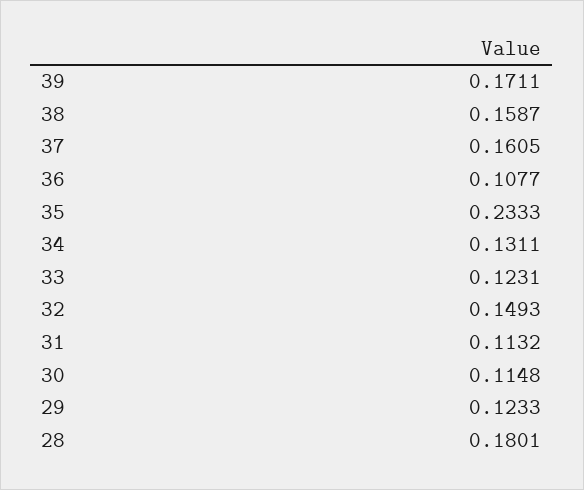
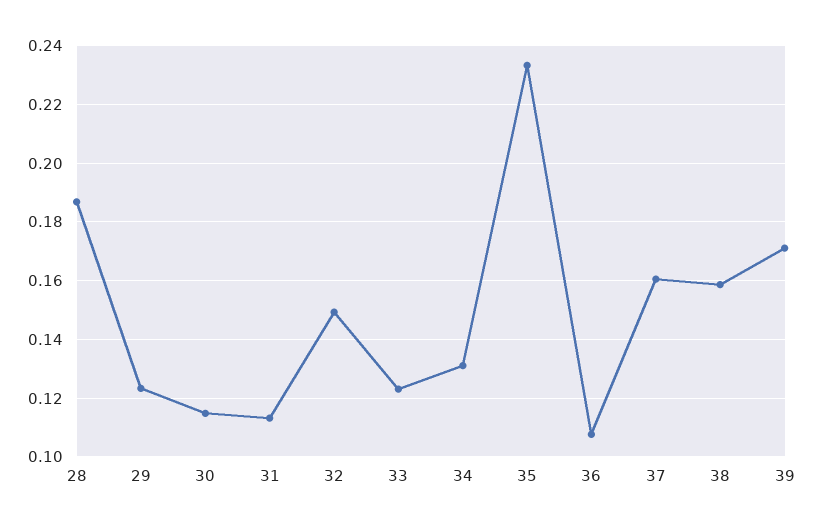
28: 0.1801 -> 0.1875

